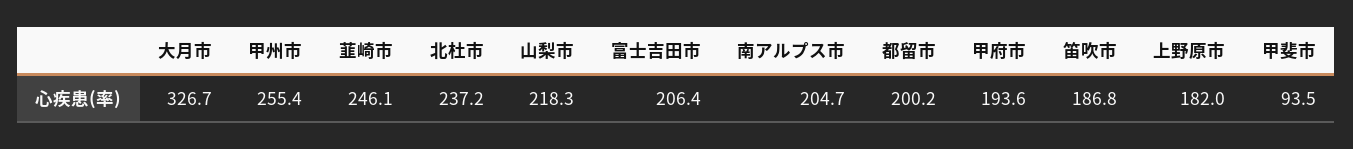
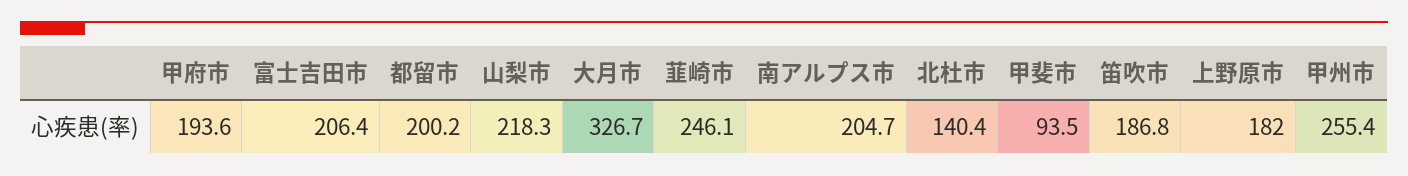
北杜市: 237.2 -> 140.4

